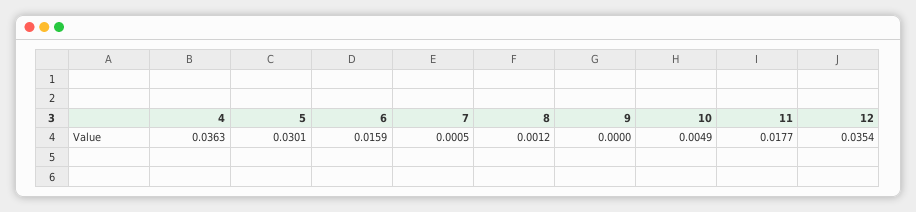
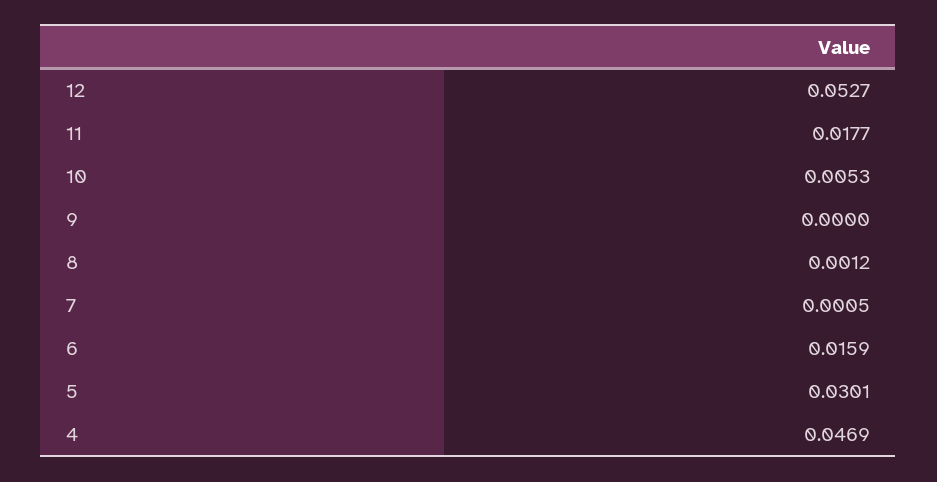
4: 0.0363 -> 0.0469
10: 0.0049 -> 0.0053
12: 0.0354 -> 0.0527

